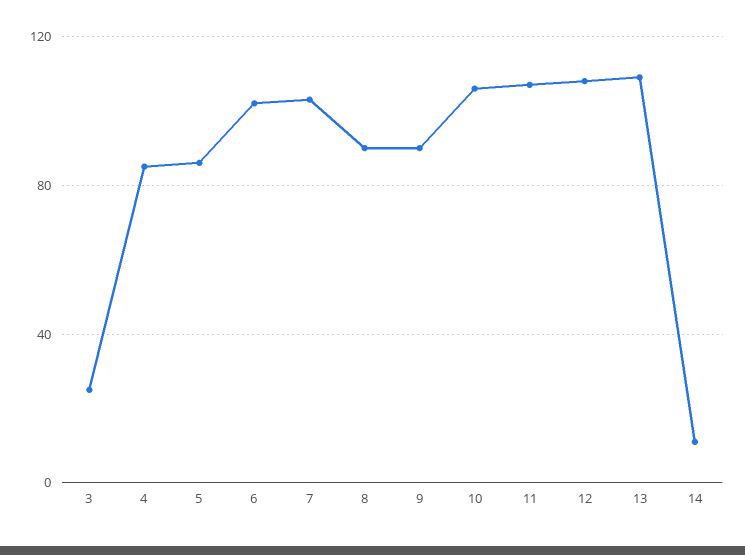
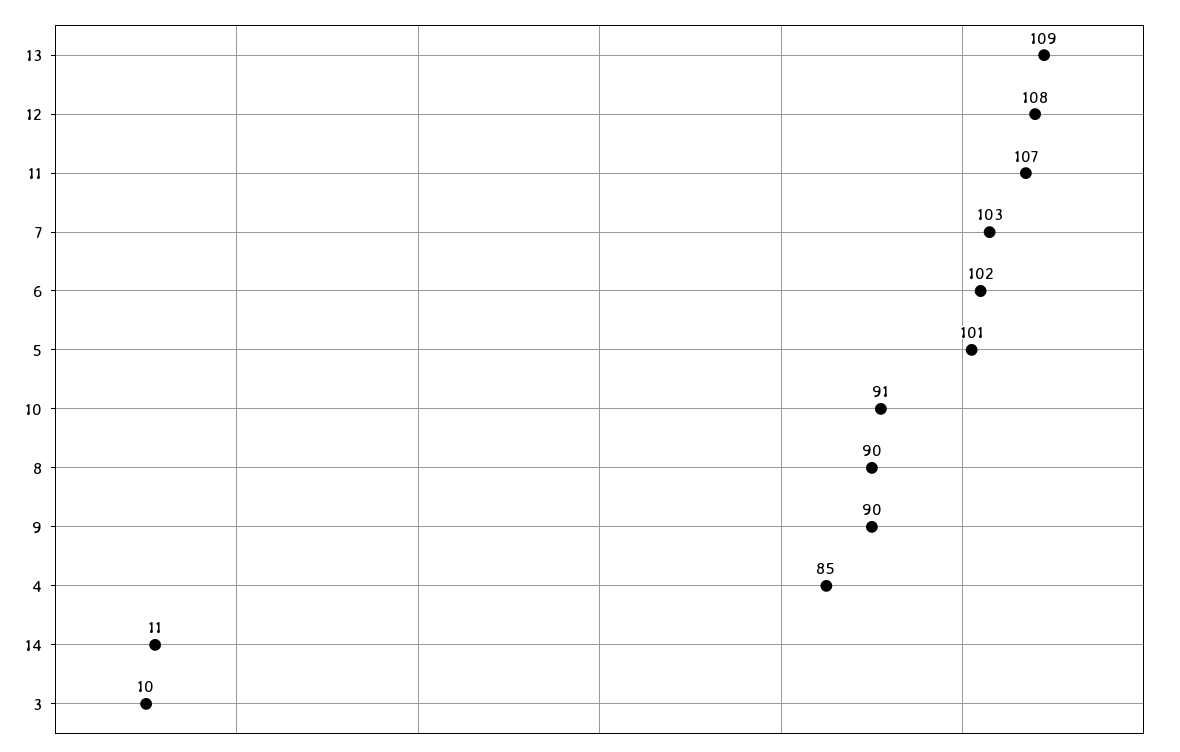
3: 25 -> 10
5: 85 -> 101
10: 105 -> 91

